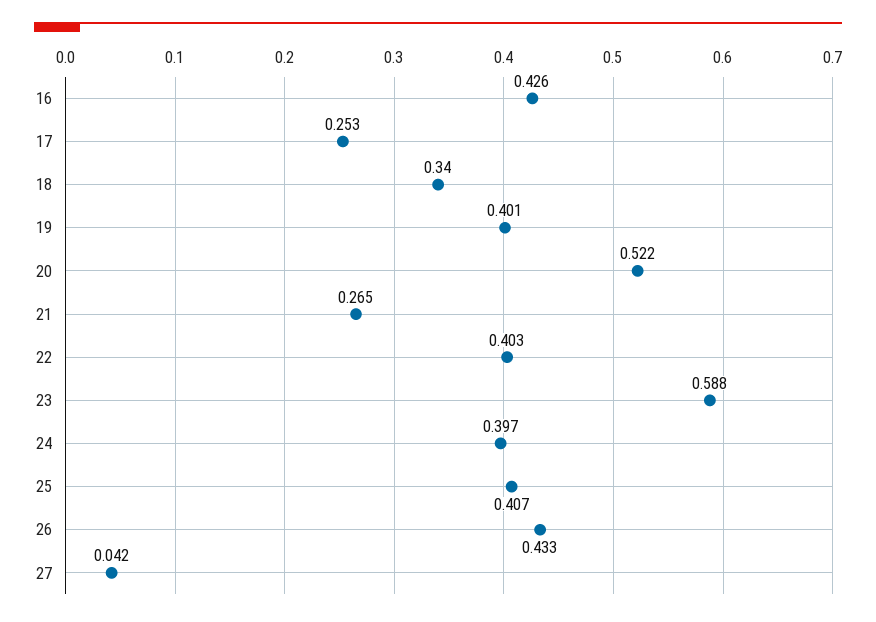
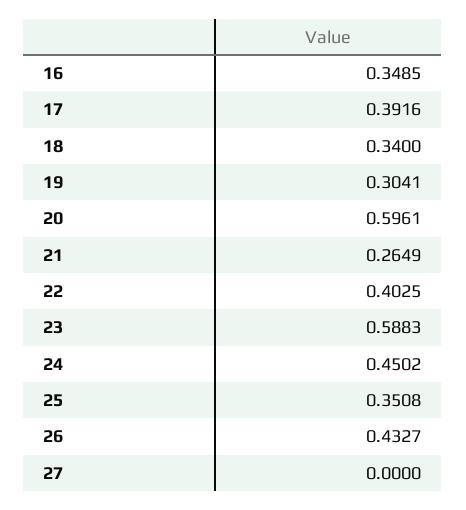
16: 0.426 -> 0.3485
17: 0.253 -> 0.3916
19: 0.401 -> 0.3041
20: 0.522 -> 0.5961
24: 0.397 -> 0.4502
25: 0.407 -> 0.3508
27: 0.042 -> 0

